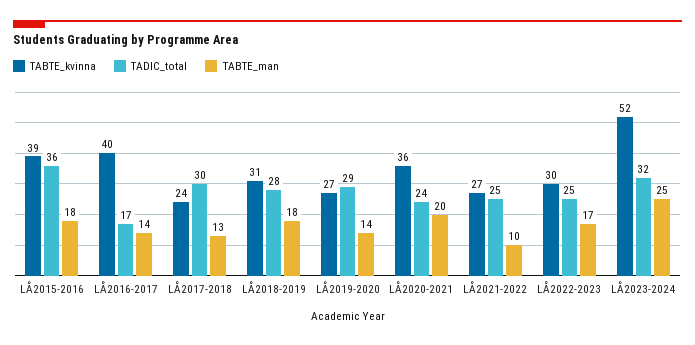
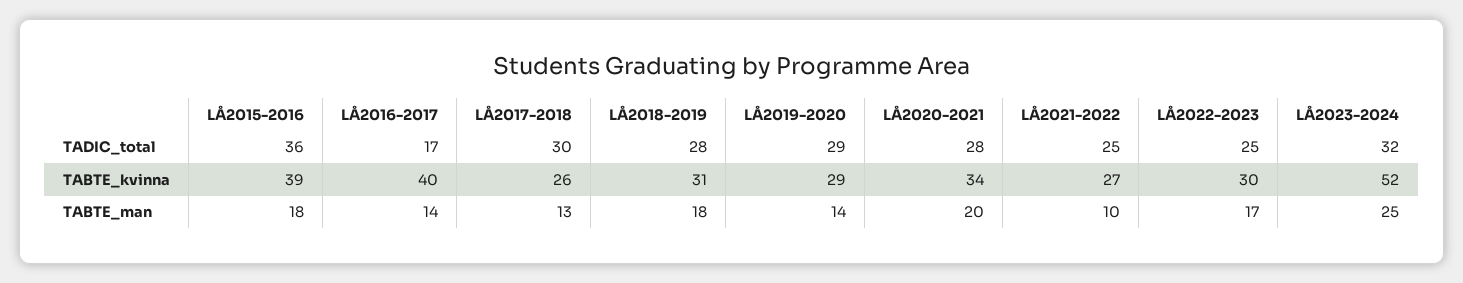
TABTE_kvinna, LÅ2017-2018: 24 -> 26
TABTE_kvinna, LÅ2019-2020: 27 -> 29
TABTE_kvinna, LÅ2020-2021: 36 -> 34
TADIC_total, LÅ2020-2021: 24 -> 28

